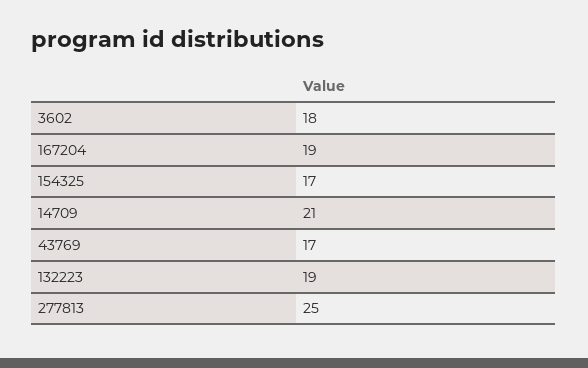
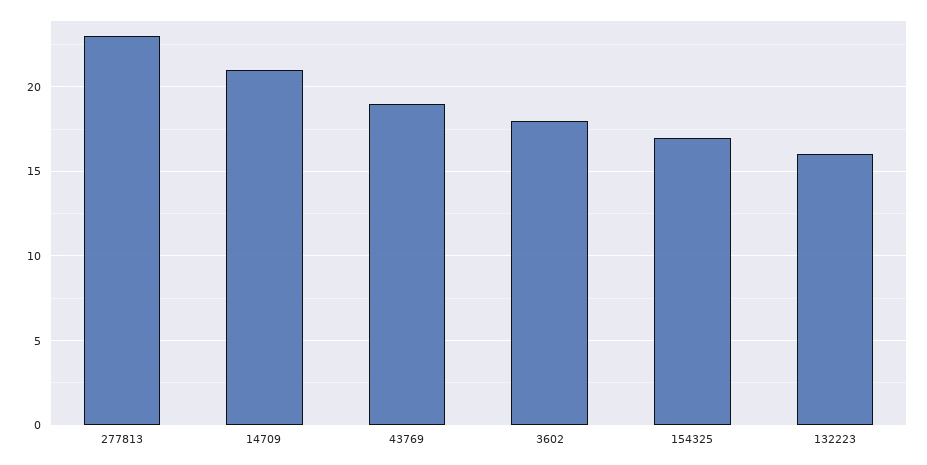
167204: 19 -> none
43769: 17 -> 19
132223: 19 -> 16
277813: 25 -> 23

